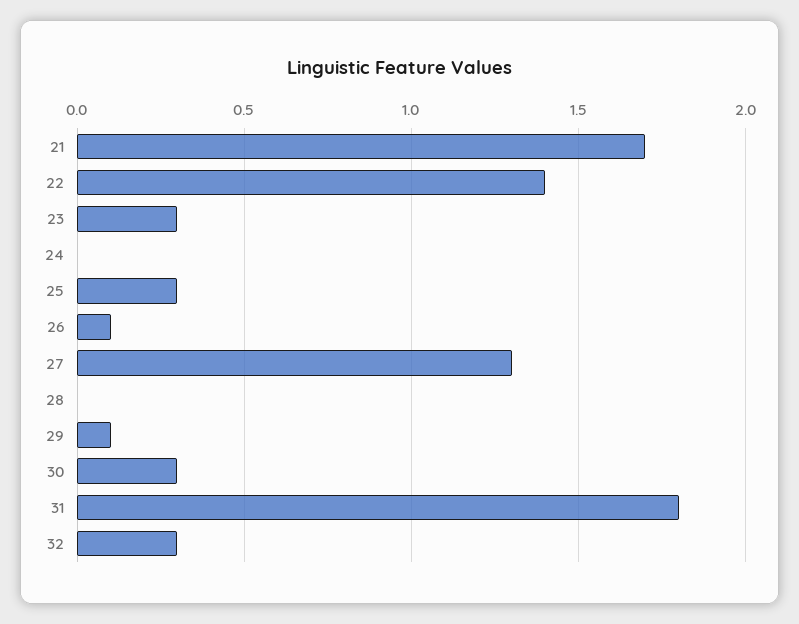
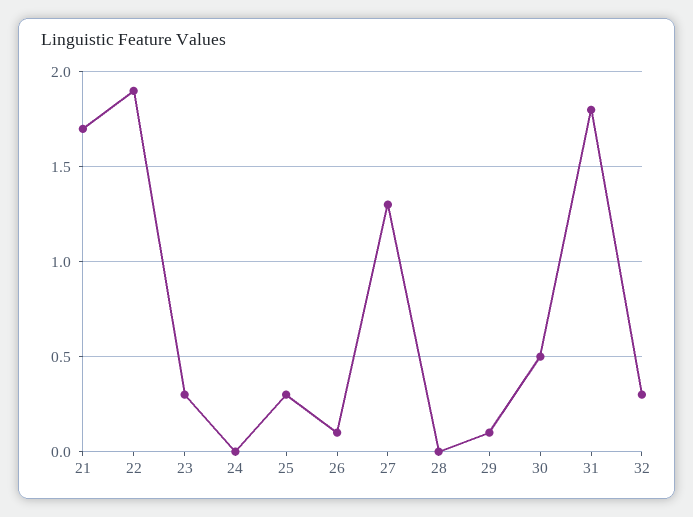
22: 1.4 -> 1.9
30: 0.3 -> 0.5

